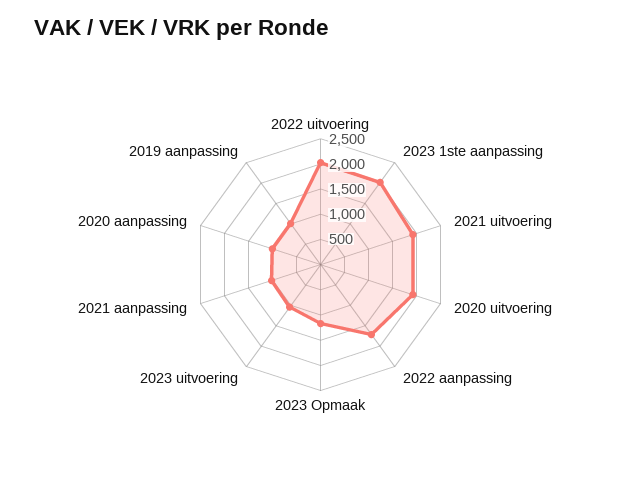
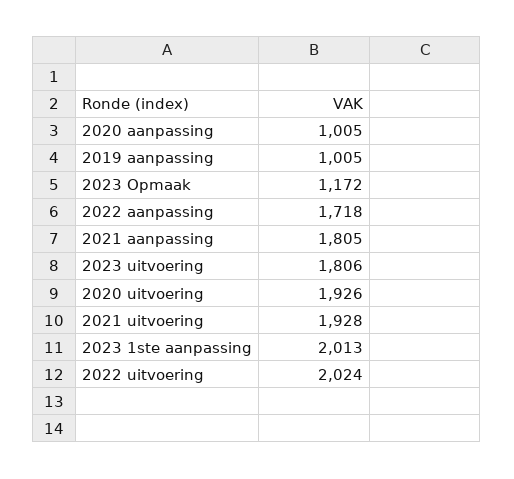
2023 uitvoering: 1000 -> 1806
2021 aanpassing: 1000 -> 1805

